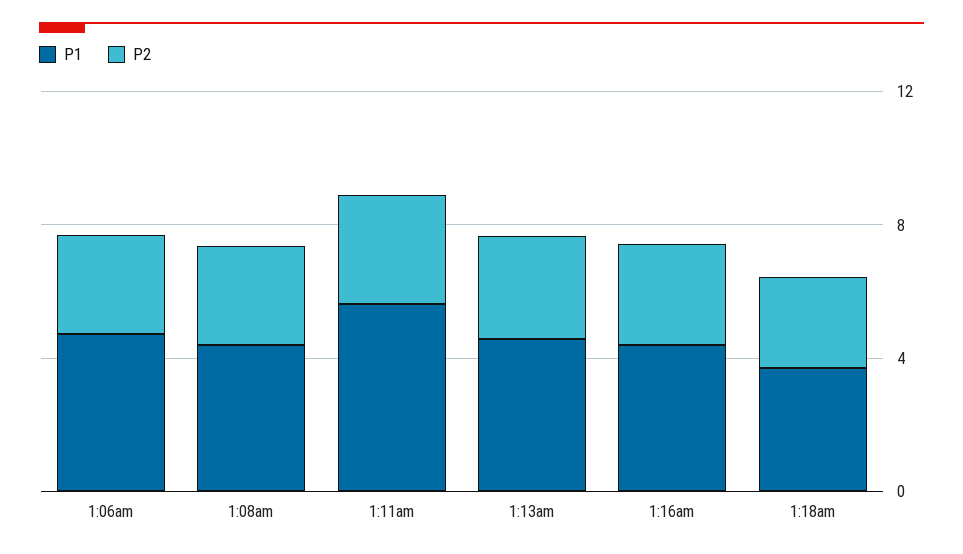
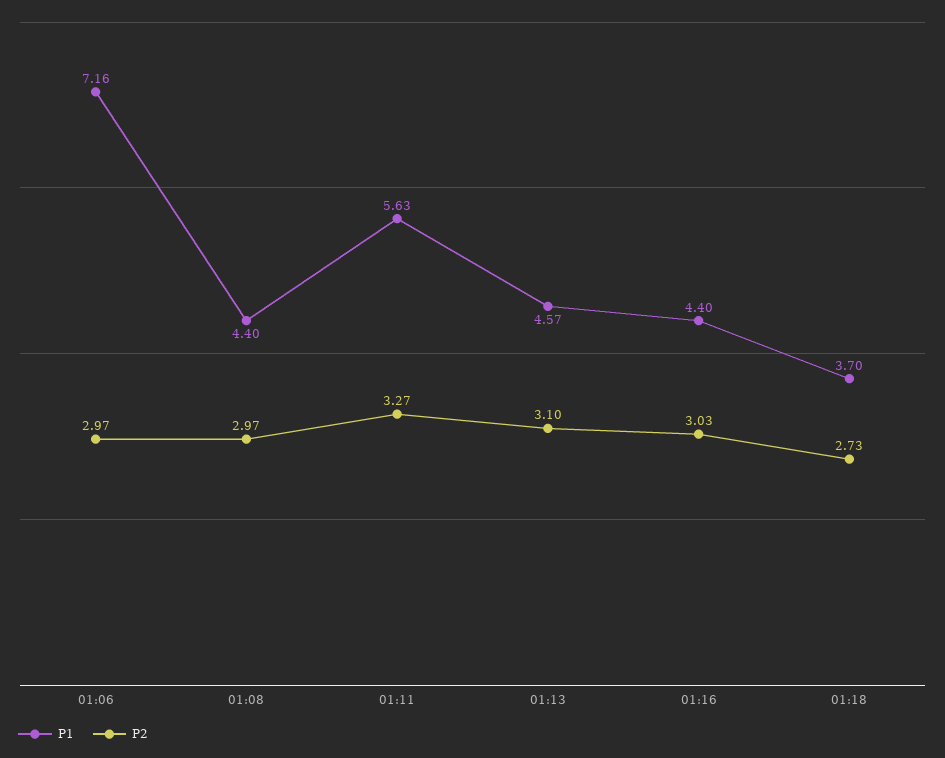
P1, 1:06am: 5 -> 7.16

